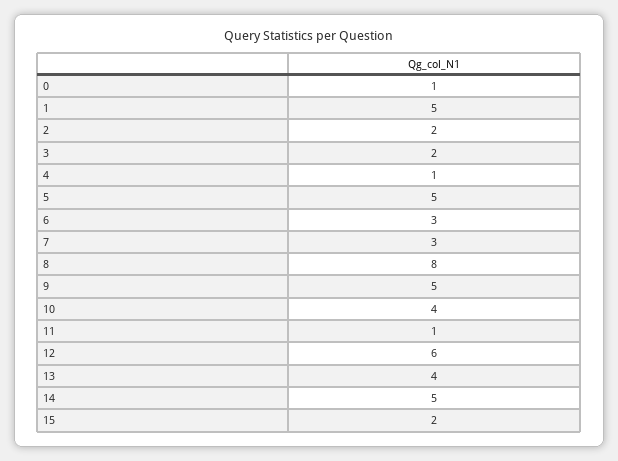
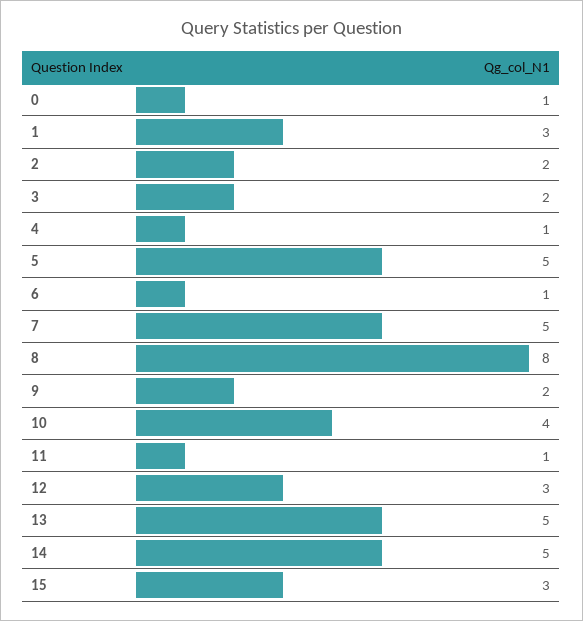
1: 5 -> 3
6: 3 -> 1
7: 3 -> 5
9: 5 -> 2
12: 6 -> 3
13: 4 -> 5
15: 2 -> 3

